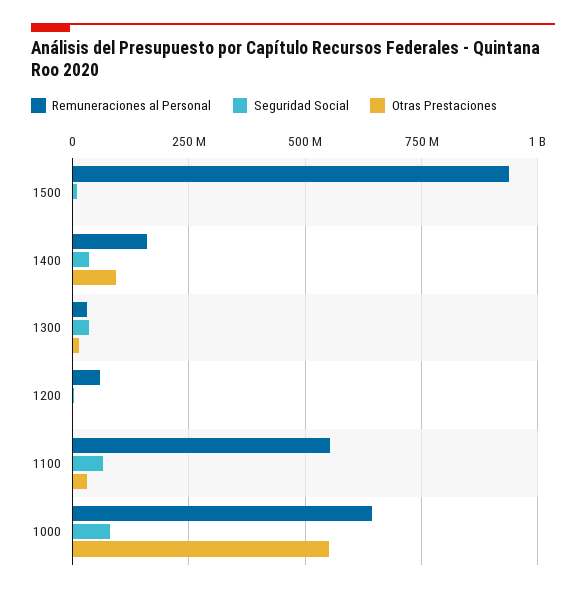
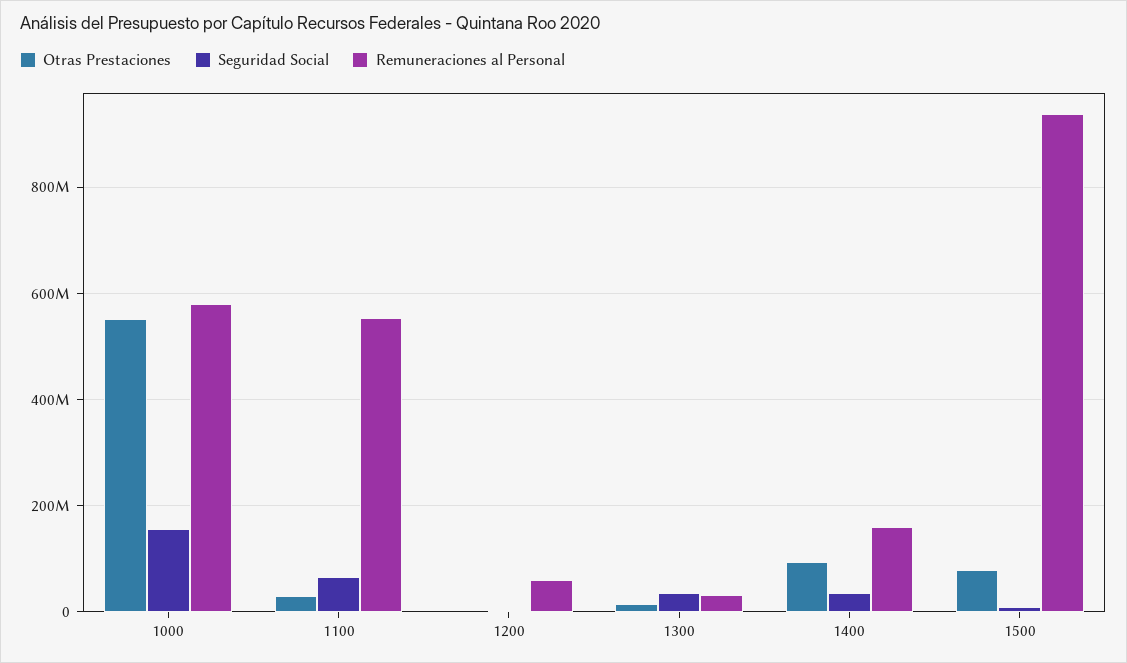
Otras Prestaciones, 1500: 0 -> 80000000
Remuneraciones al Personal, 1000: 650000000 -> 580000000
Seguridad Social, 1000: 75000000 -> 160000000

